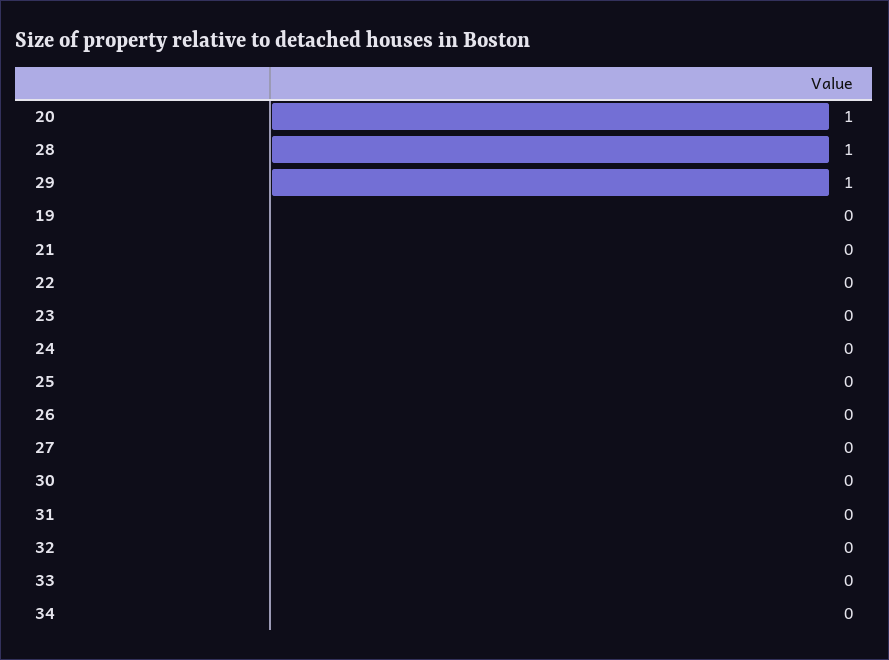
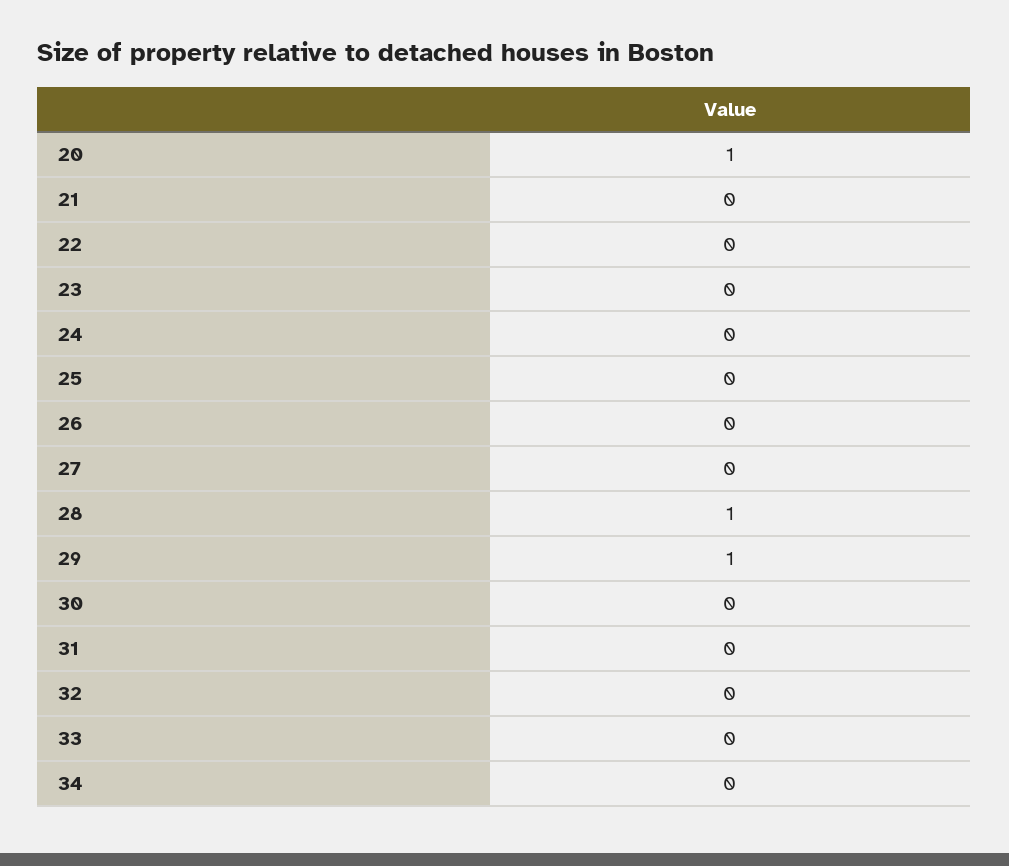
19: 0 -> none

